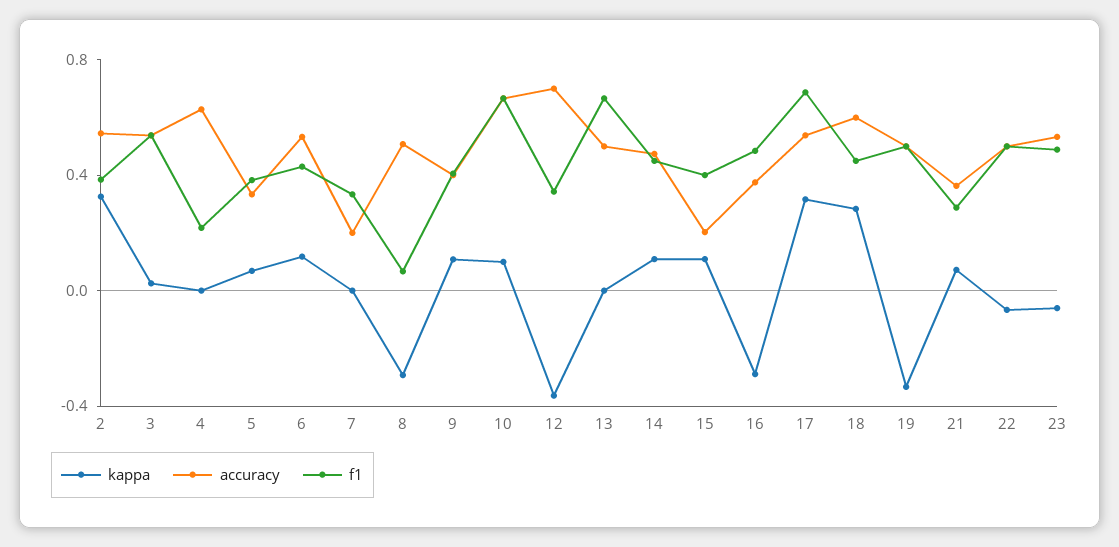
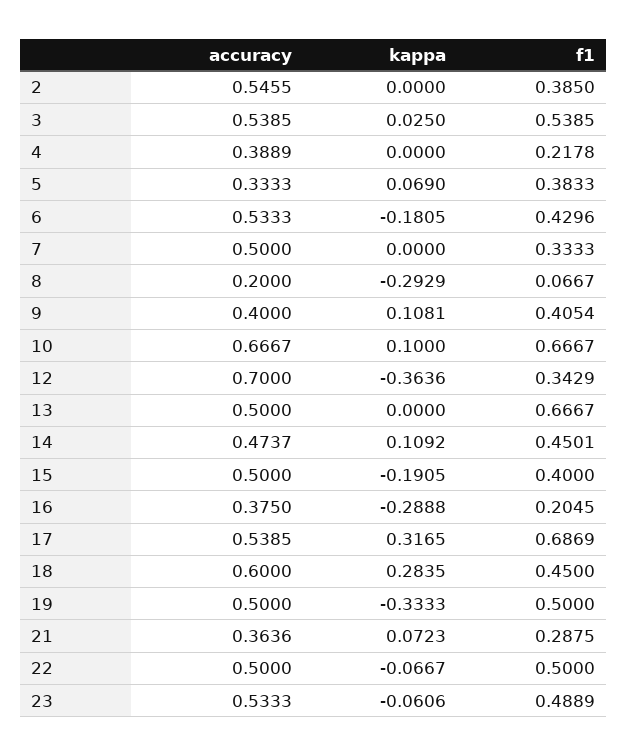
kappa, 2: 0.3 -> 0
accuracy, 4: 0.6 -> 0.3889
kappa, 6: 0.1 -> -0.1805
accuracy, 7: 0.2 -> 0.5
accuracy, 8: 0.5 -> 0.2
kappa, 15: 0.1 -> -0.1905
accuracy, 15: 0.2 -> 0.5
f1, 16: 0.5 -> 0.2045

